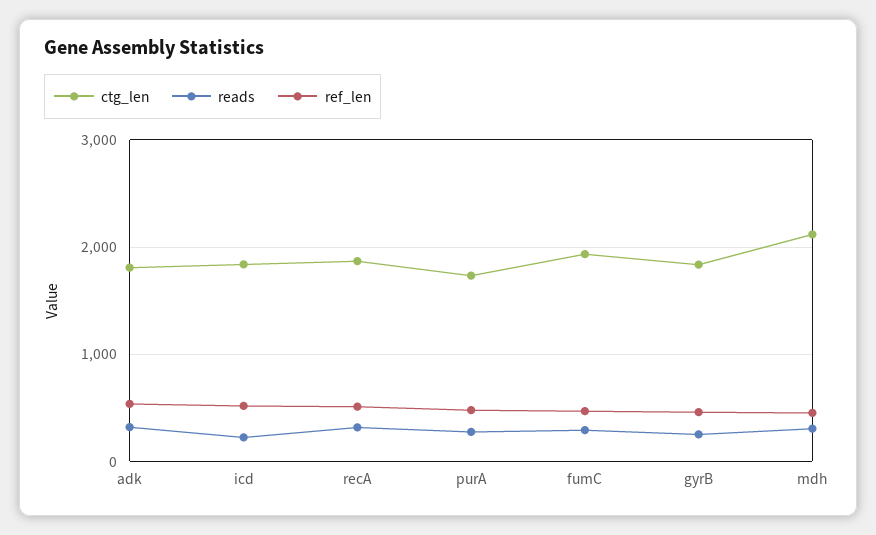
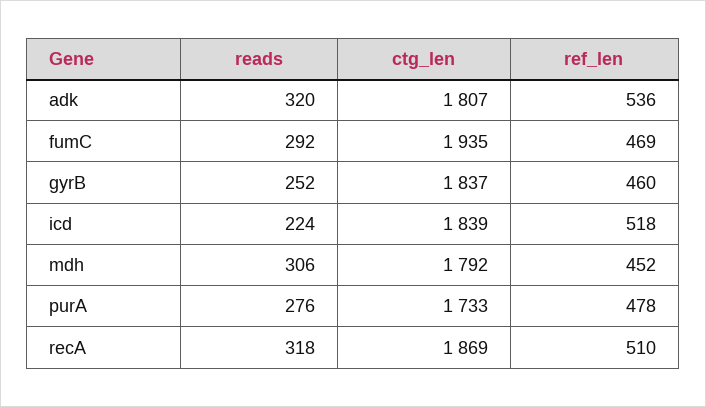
ctg_len, mdh: 2100 -> 1792

